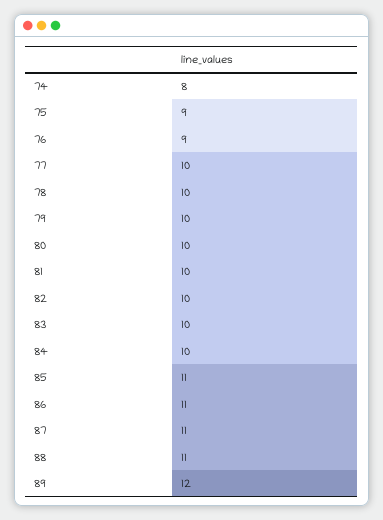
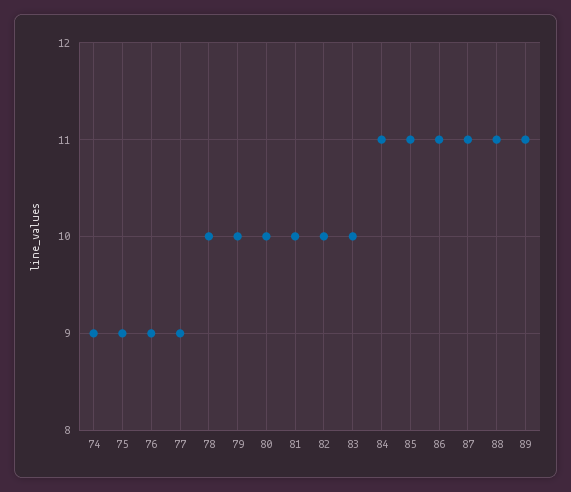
74: 8 -> 9
77: 10 -> 9
84: 10 -> 11
89: 12 -> 11

